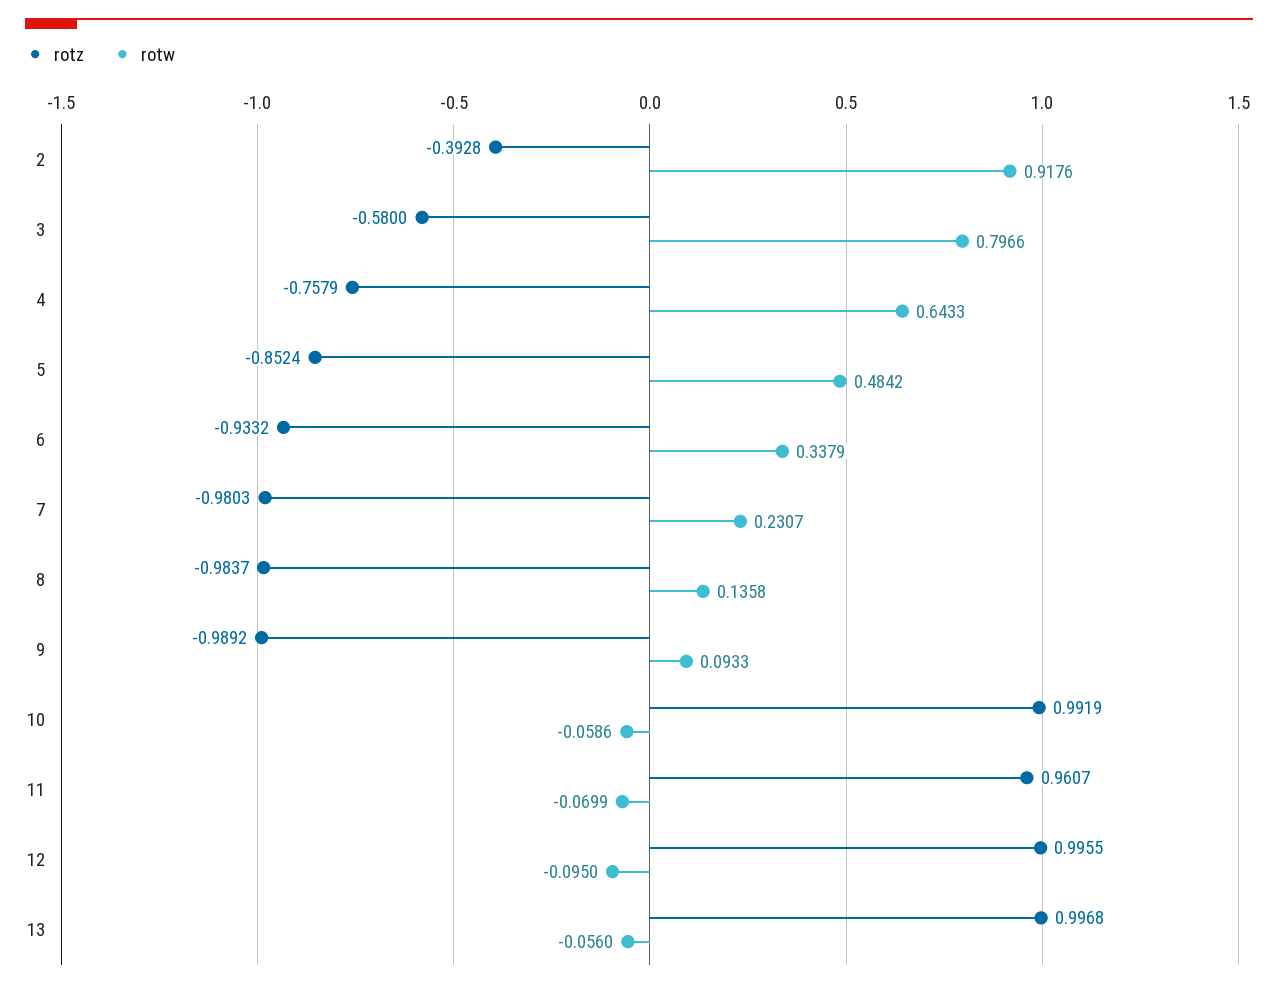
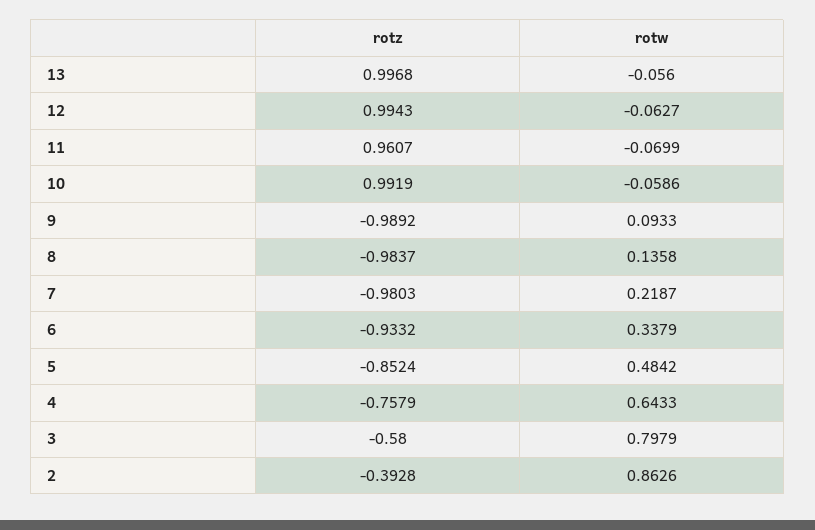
rotw, 2: 0.9176 -> 0.8626
rotw, 3: 0.7966 -> 0.7979
rotw, 7: 0.2307 -> 0.2187
rotz, 12: 0.9955 -> 0.9943
rotw, 12: -0.095 -> -0.0627

